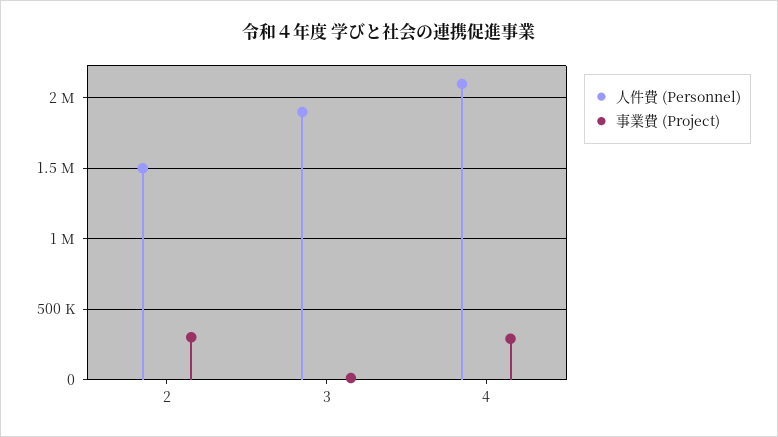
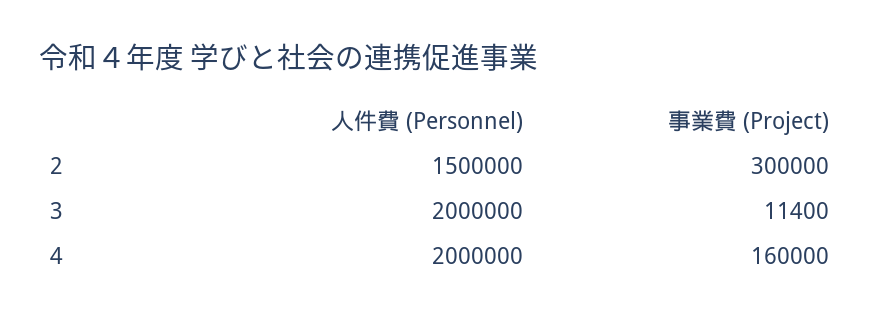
人件費 (Personnel), 3: 1900000 -> 2000000
人件費 (Personnel), 4: 2100000 -> 2000000
事業費 (Project), 4: 300000 -> 160000

